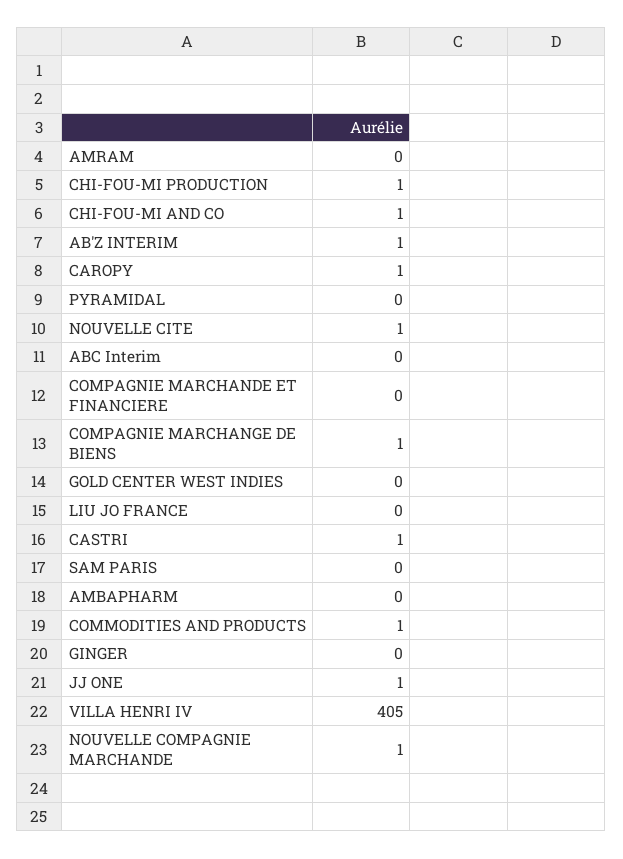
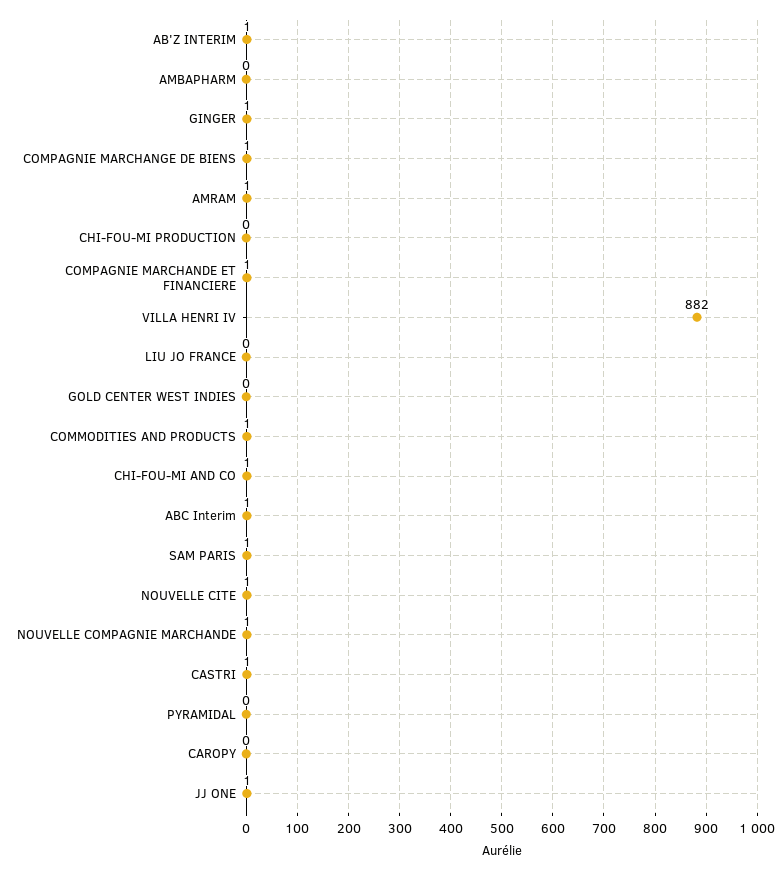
AMRAM: 0 -> 1
CHI-FOU-MI PRODUCTION: 1 -> 0
CAROPY: 1 -> 0
ABC Interim: 0 -> 1
COMPAGNIE MARCHANDE ET FINANCIERE: 0 -> 1
SAM PARIS: 0 -> 1
GINGER: 0 -> 1
VILLA HENRI IV: 405 -> 882

